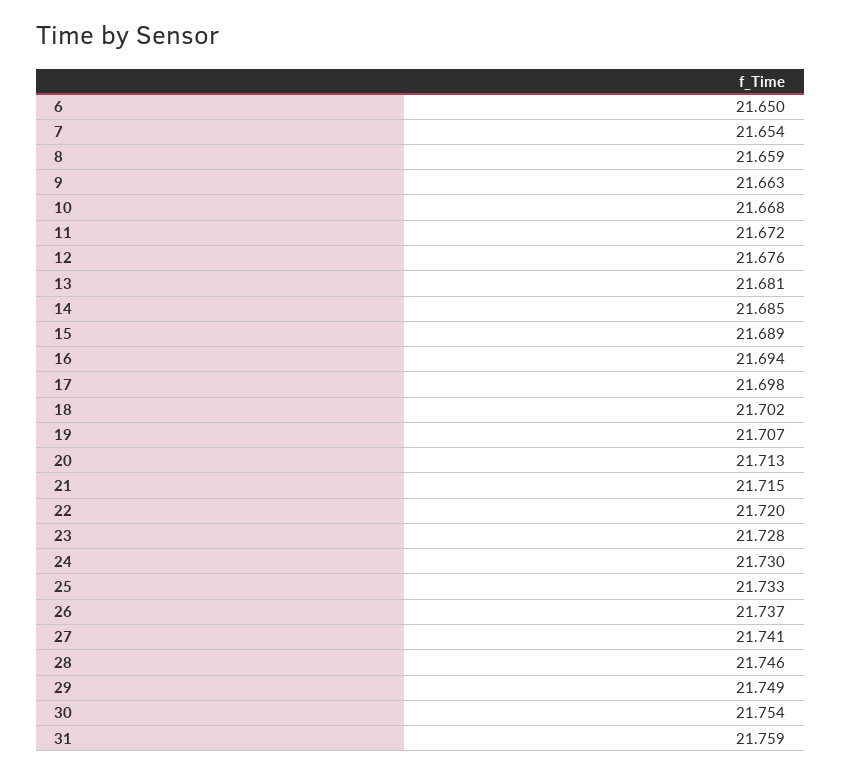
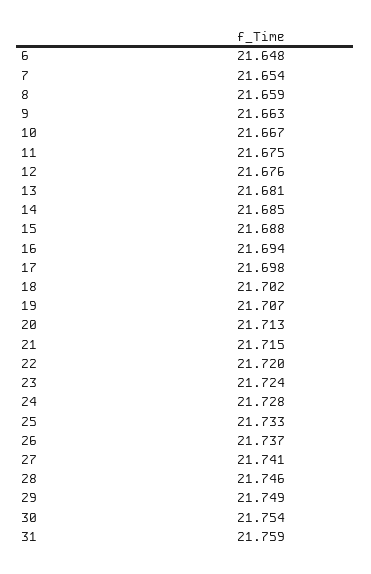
6: 21.65 -> 21.648
10: 21.668 -> 21.667
11: 21.672 -> 21.675
15: 21.689 -> 21.688
23: 21.728 -> 21.724
24: 21.73 -> 21.728

